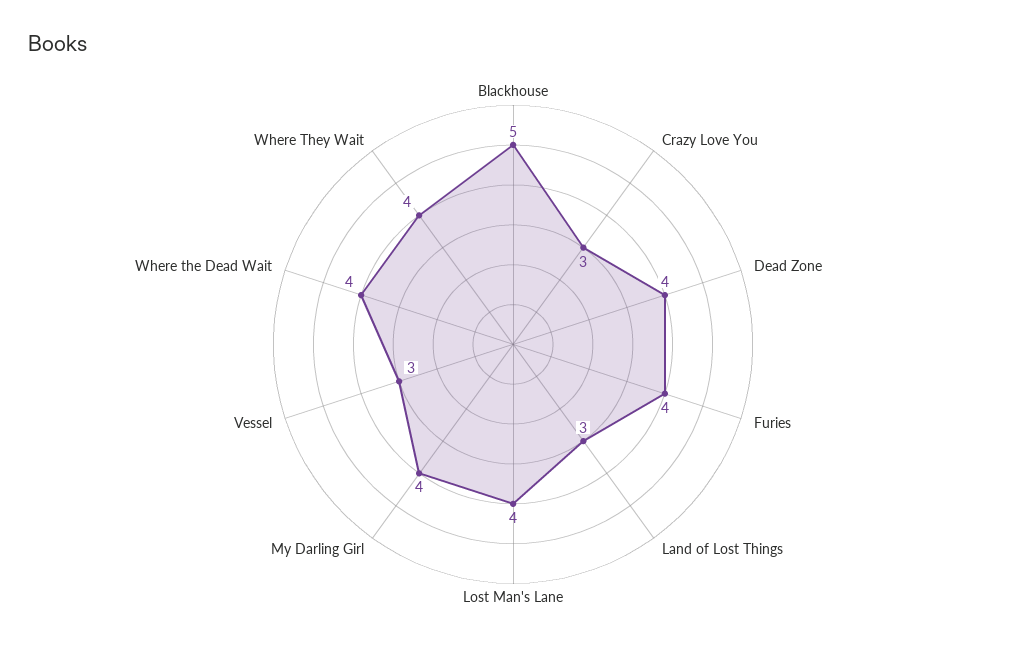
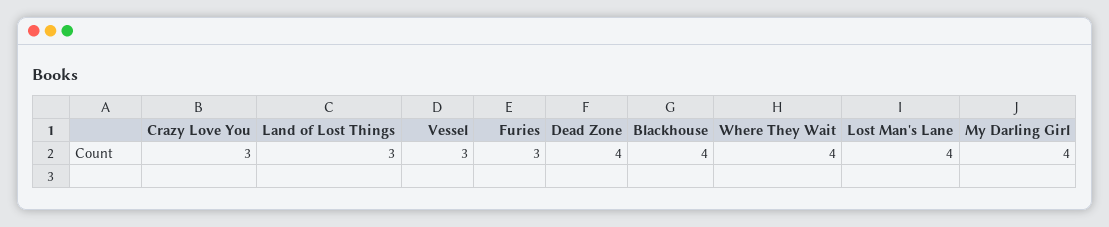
Blackhouse: 5 -> 4
Furies: 4 -> 3
Where the Dead Wait: 4 -> none

